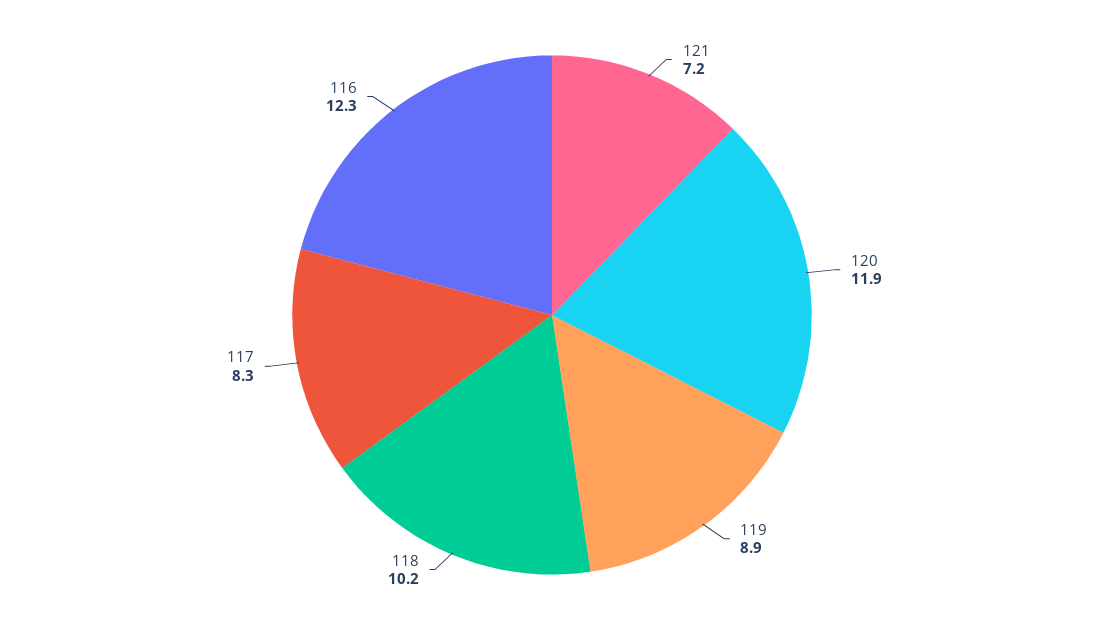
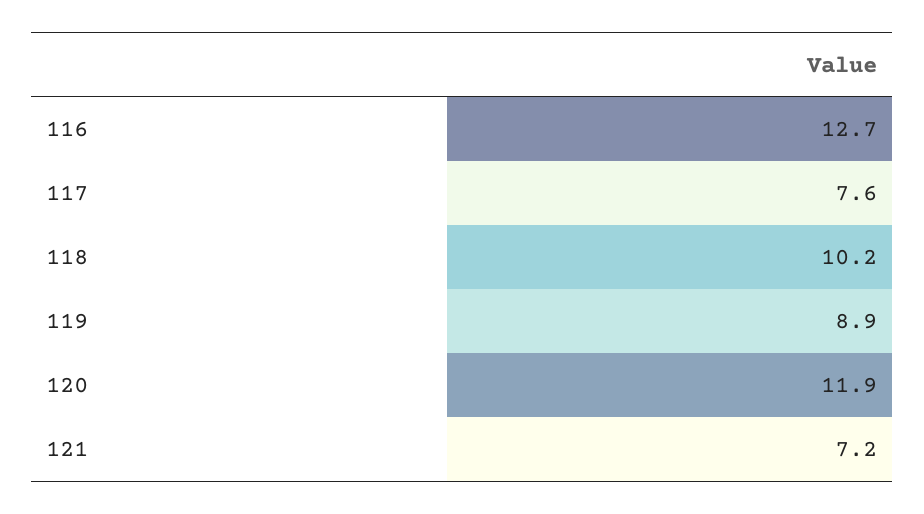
117: 8.3 -> 7.6
116: 12.3 -> 12.7

